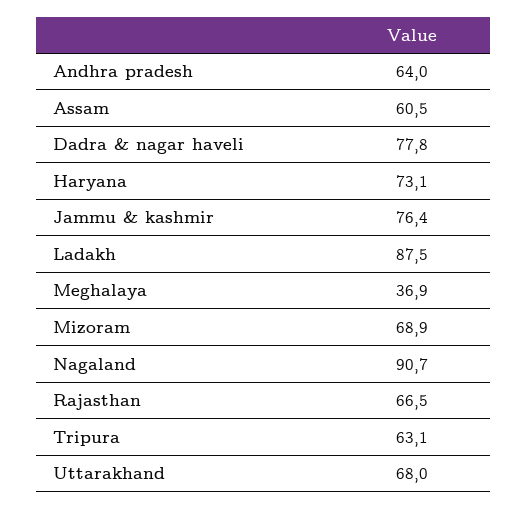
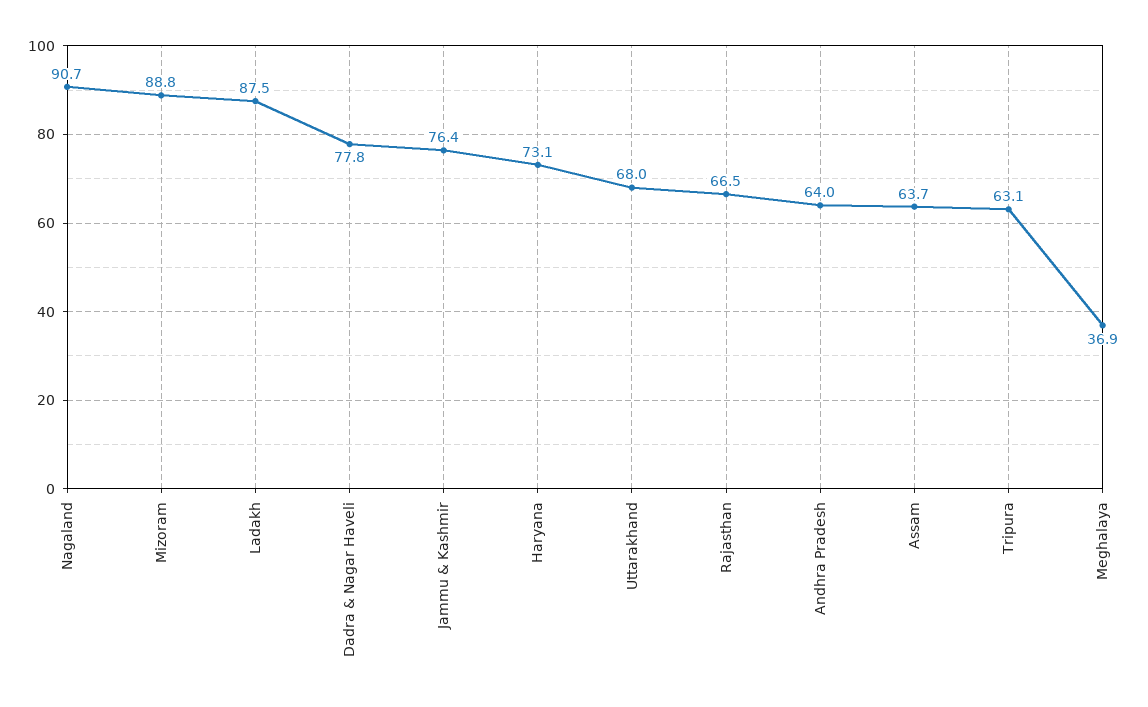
Assam: 60.5 -> 63.7
Mizoram: 68.9 -> 88.8

